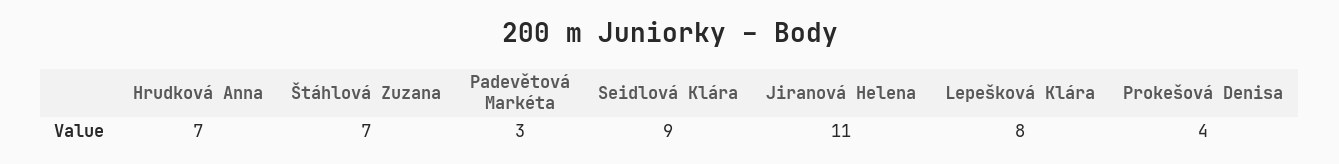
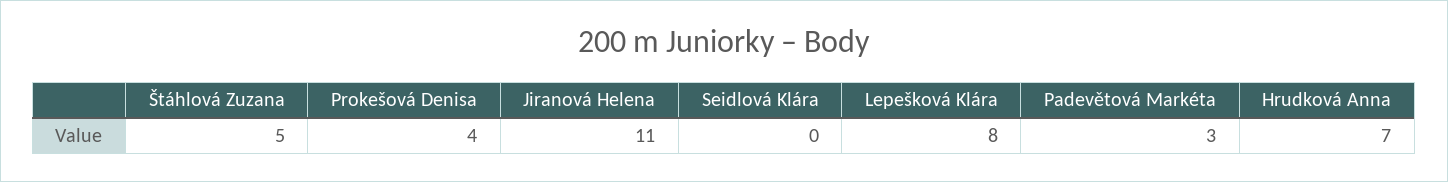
Štáhlová Zuzana: 7 -> 5
Seidlová Klára: 9 -> 0

